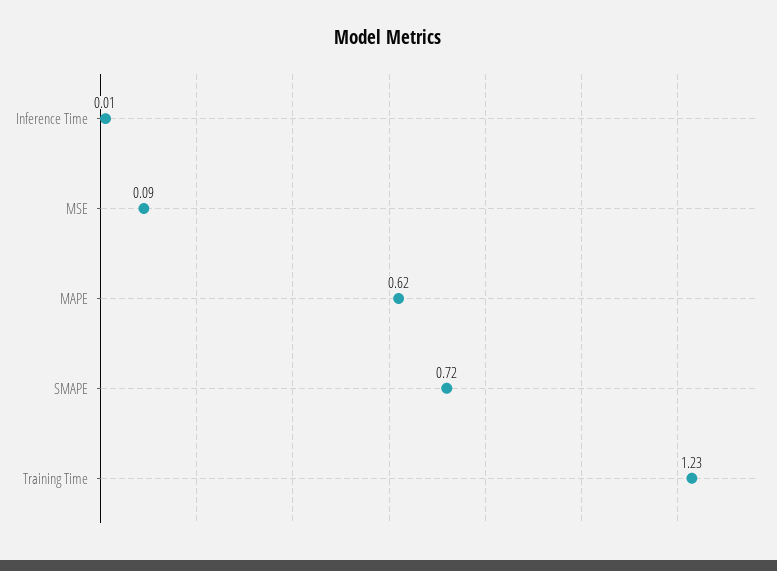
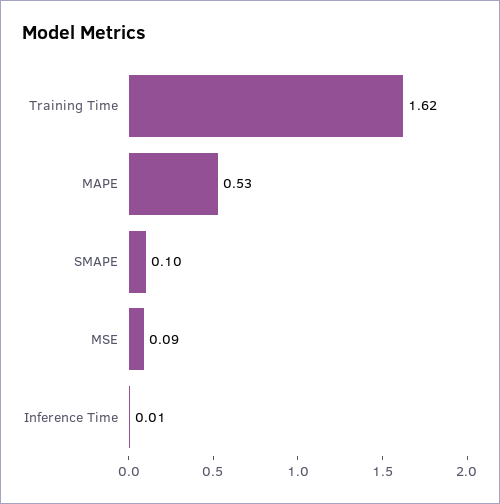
MAPE: 0.62 -> 0.53
SMAPE: 0.72 -> 0.1
Training Time: 1.23 -> 1.62

